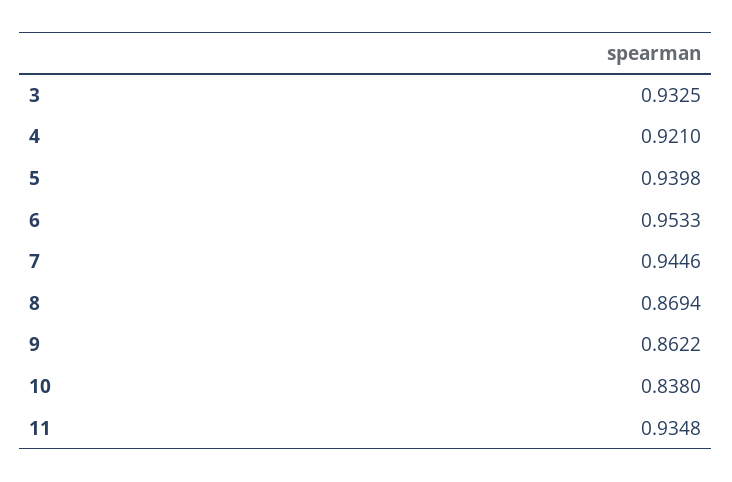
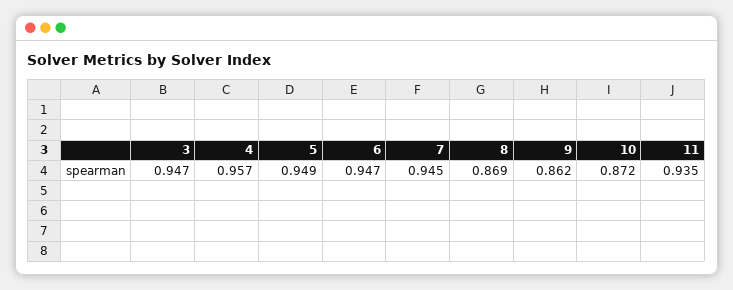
3: 0.9325 -> 0.947
4: 0.921 -> 0.957
5: 0.9398 -> 0.949
6: 0.9533 -> 0.947
10: 0.838 -> 0.872

